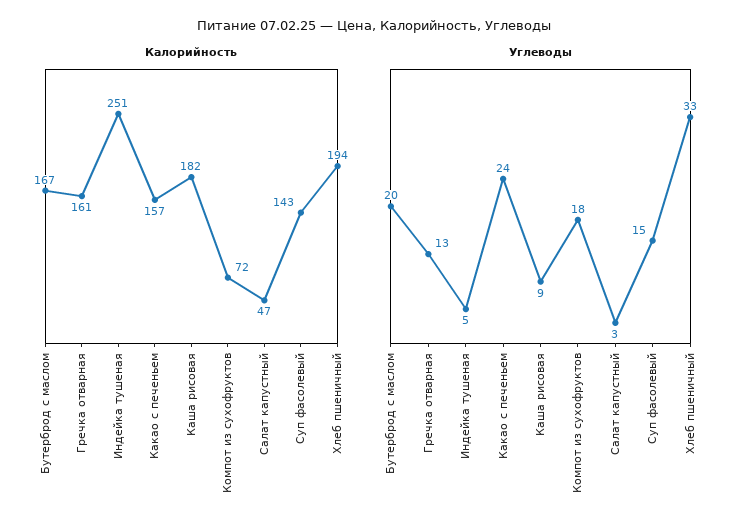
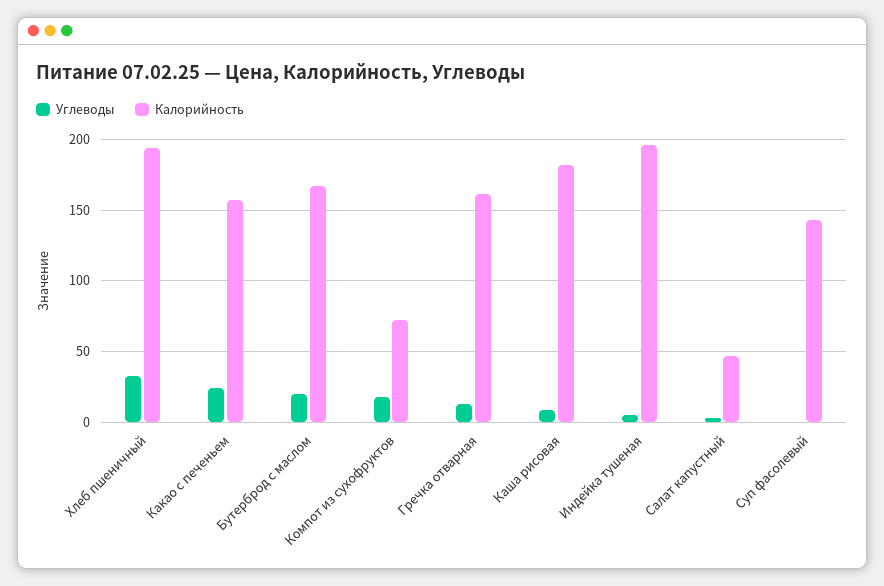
Калорийность, Индейка тушеная: 251 -> 195
Углеводы, Суп фасолевый: 15 -> 0

